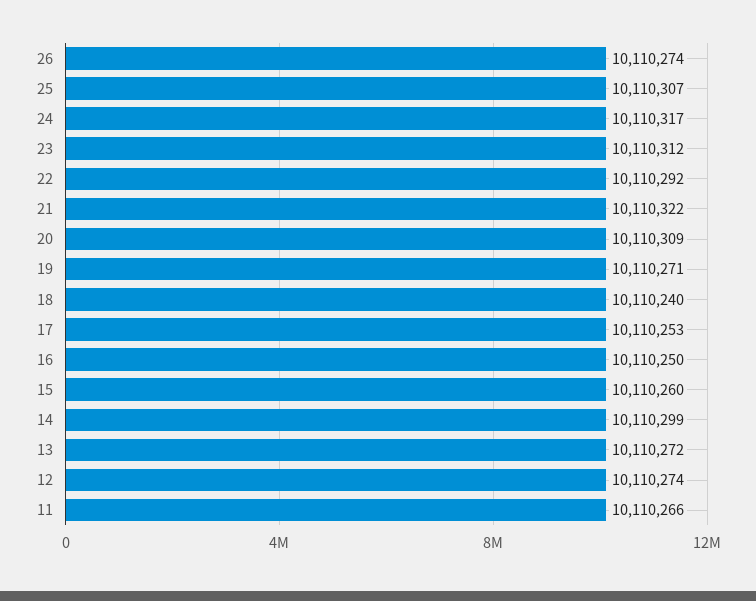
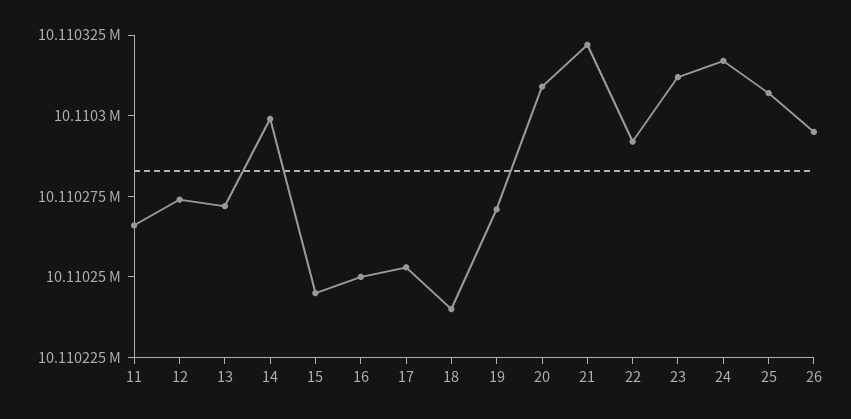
26: 10110274 -> 10110295
15: 10110260 -> 10110245

